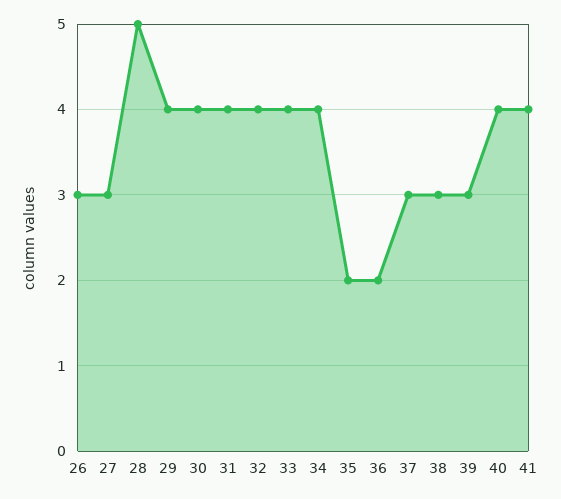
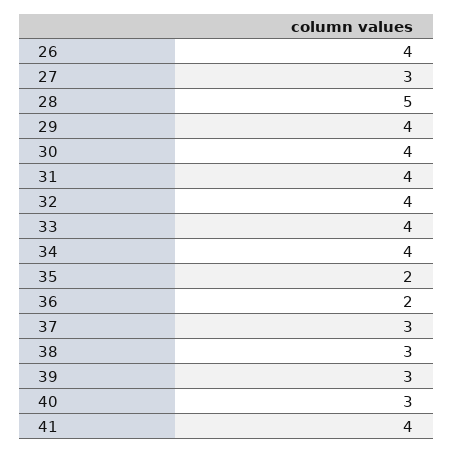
26: 3 -> 4
40: 4 -> 3

